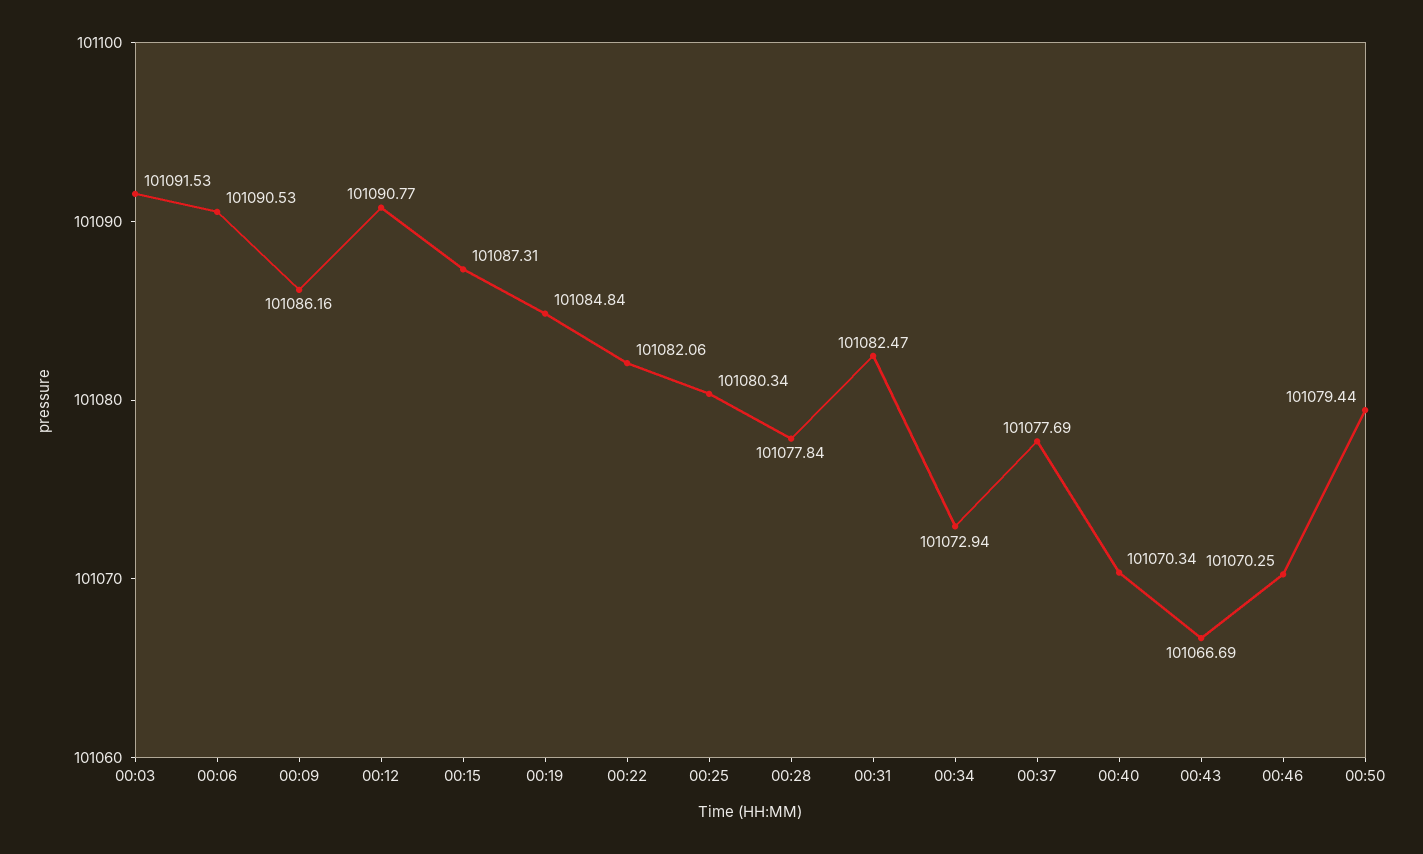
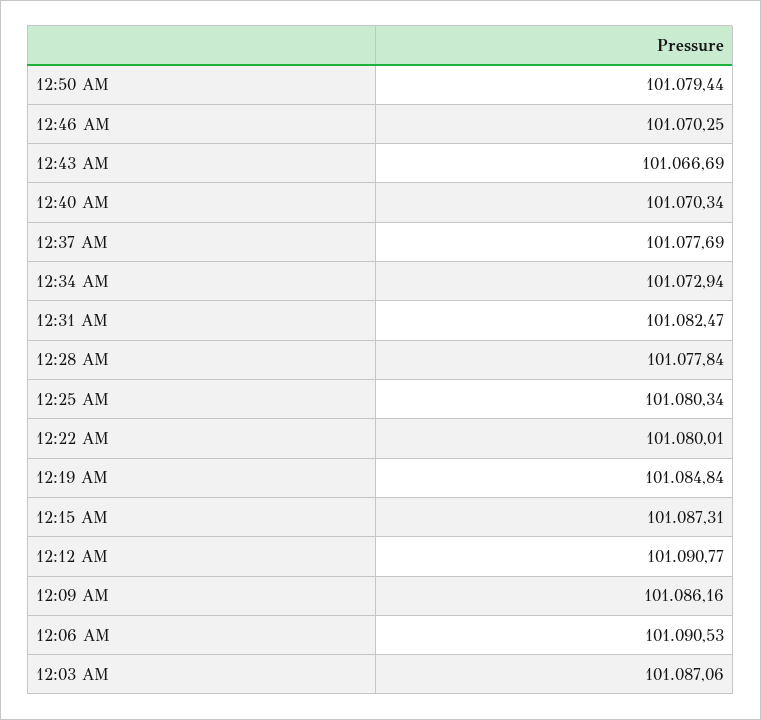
00:03: 101091.53 -> 101087.06
00:22: 101082.06 -> 101080.01

